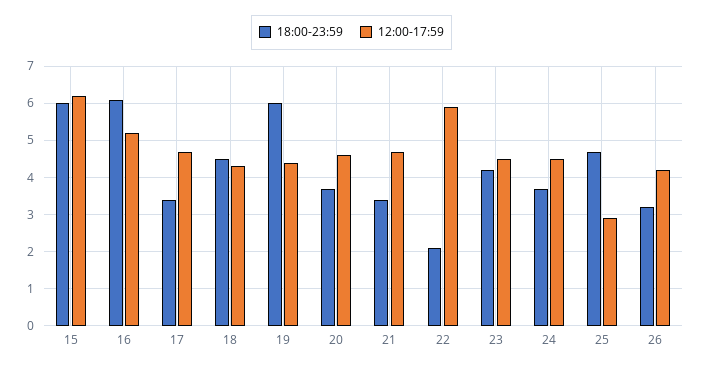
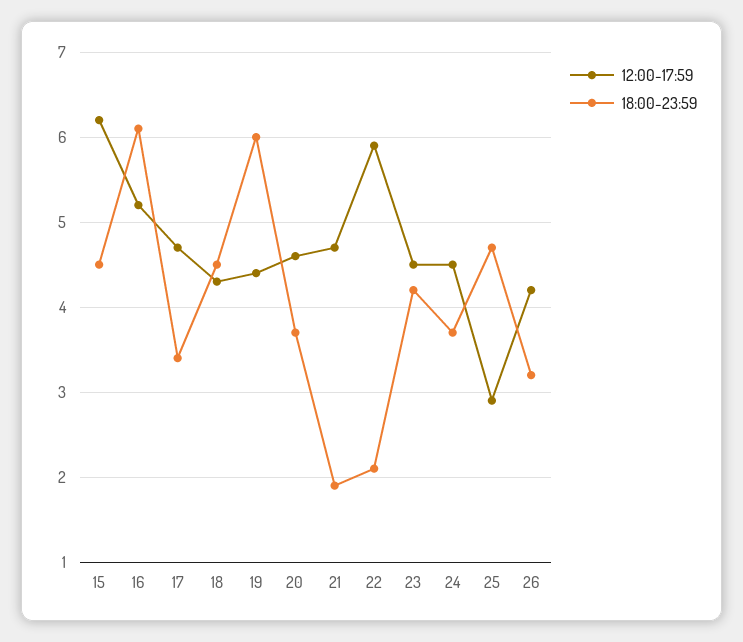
18:00-23:59, 15: 6 -> 4.5
18:00-23:59, 21: 3.5 -> 1.9

